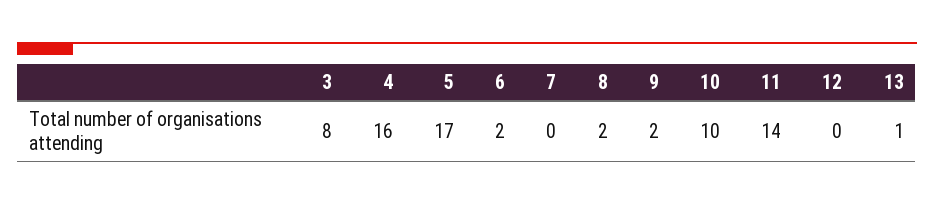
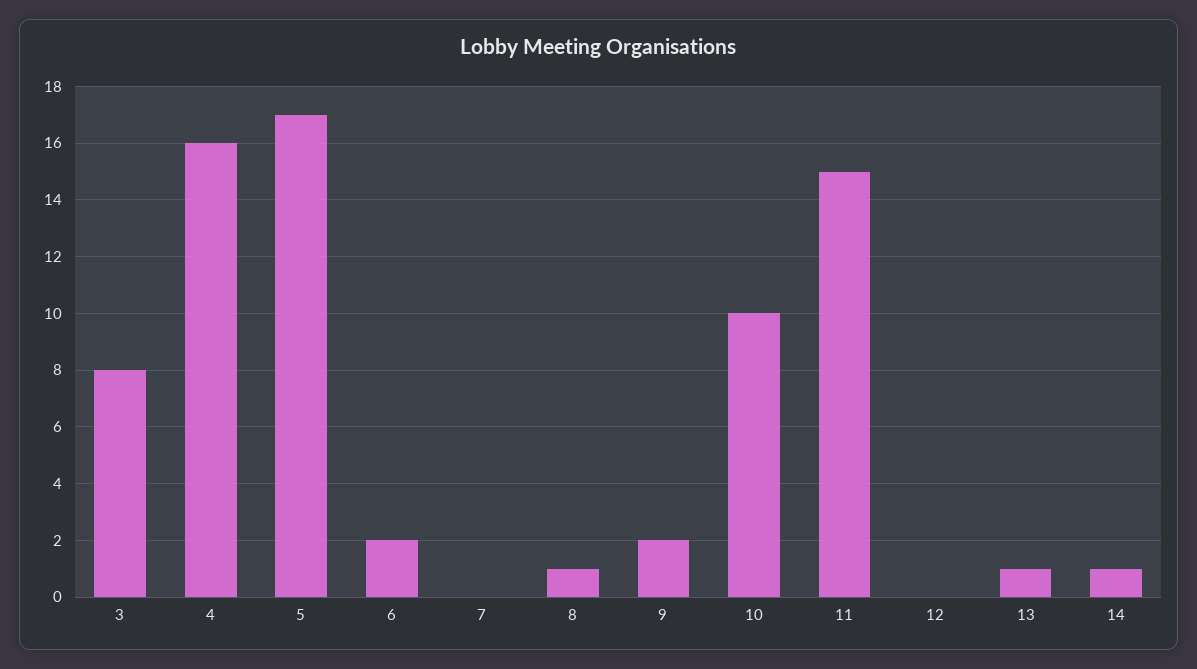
8: 2 -> 1
11: 14 -> 15
14: none -> 1

